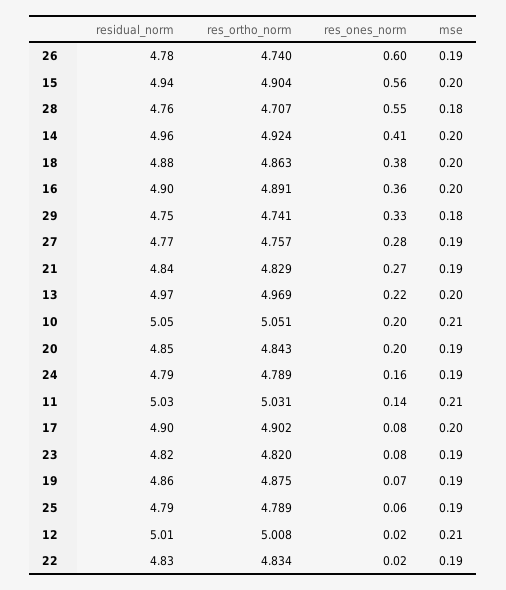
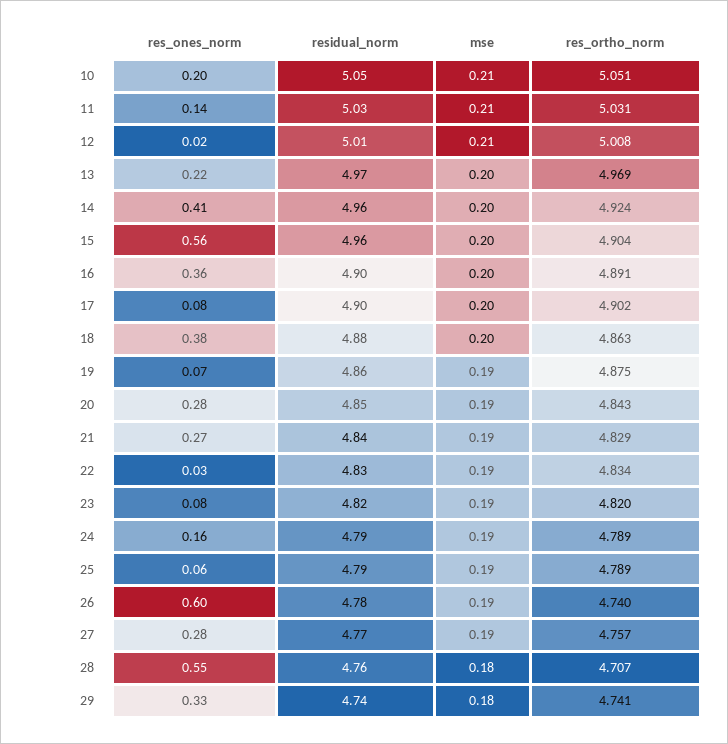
residual_norm, 15: 4.94 -> 4.96
residual_norm, 29: 4.75 -> 4.74
res_ones_norm, 20: 0.2 -> 0.28
res_ones_norm, 22: 0.02 -> 0.03

